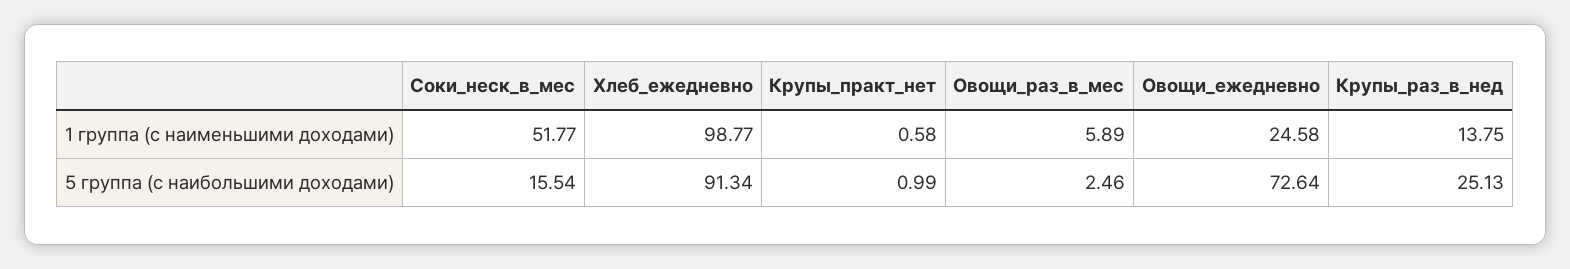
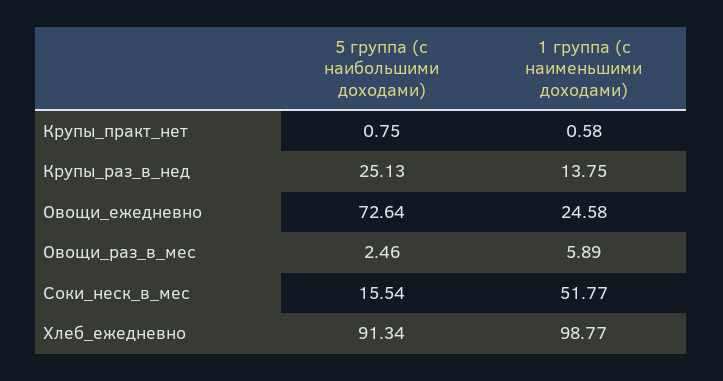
Крупы_практ_нет, 5 группа (с наибольшими доходами): 0.99 -> 0.75

